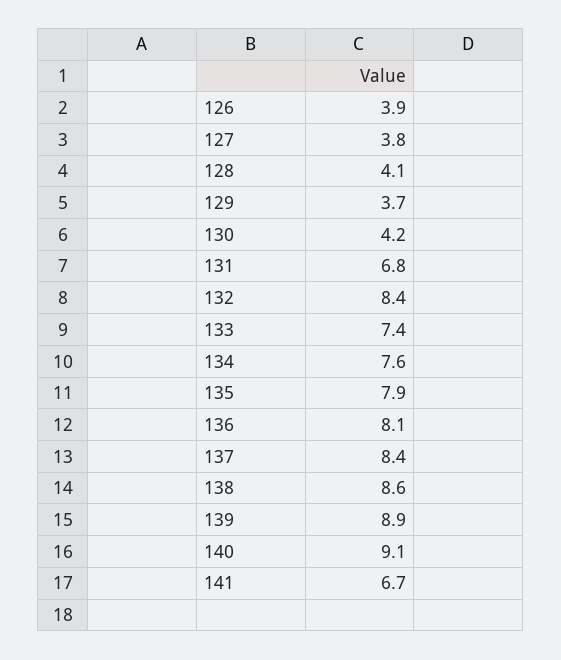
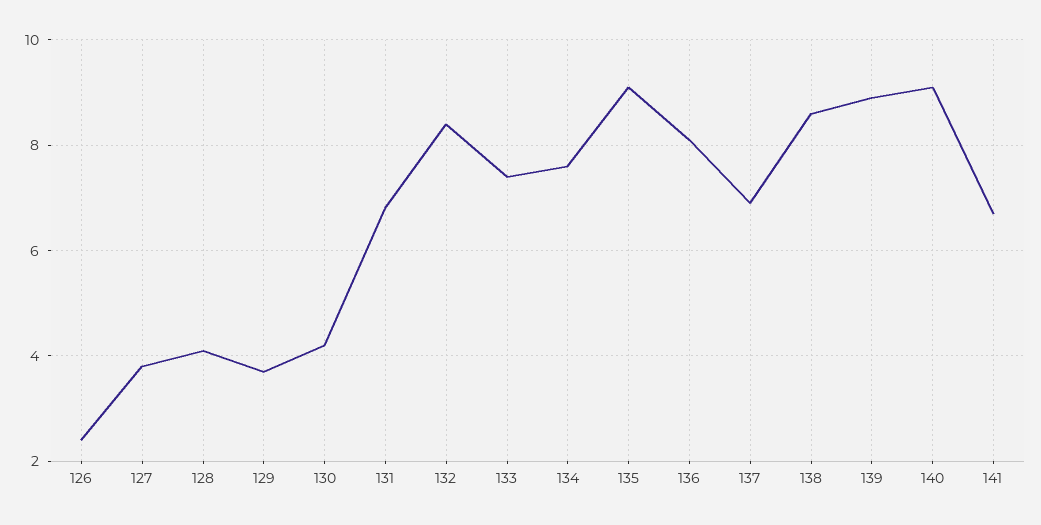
126: 3.9 -> 2.5
135: 7.9 -> 9
137: 8.4 -> 7

